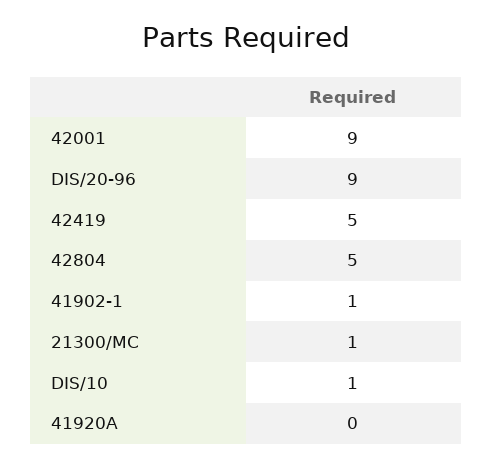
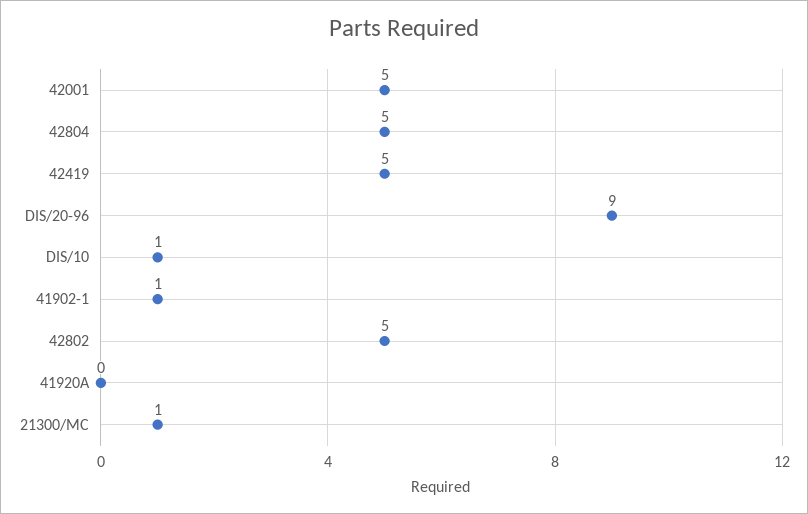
42001: 9 -> 5
42802: none -> 5

